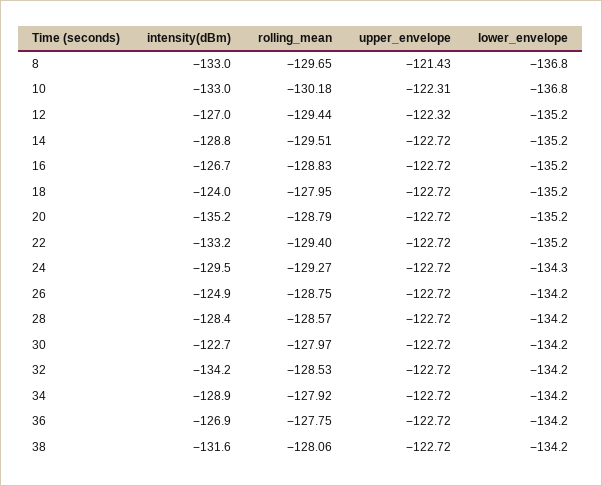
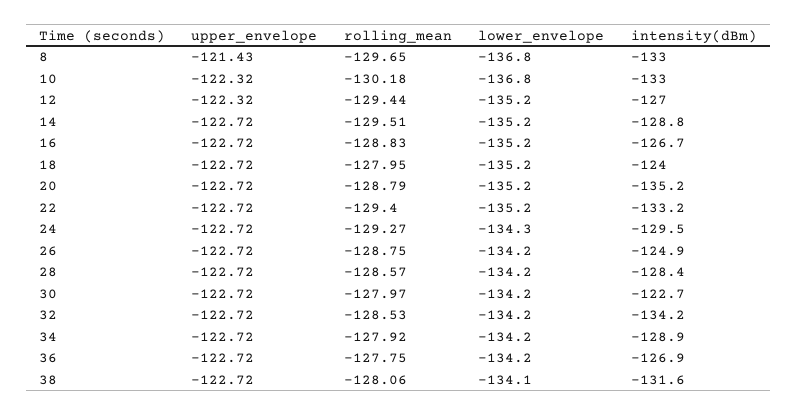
upper_envelope, 10: -122.31 -> -122.32
lower_envelope, 38: -134.2 -> -134.1

